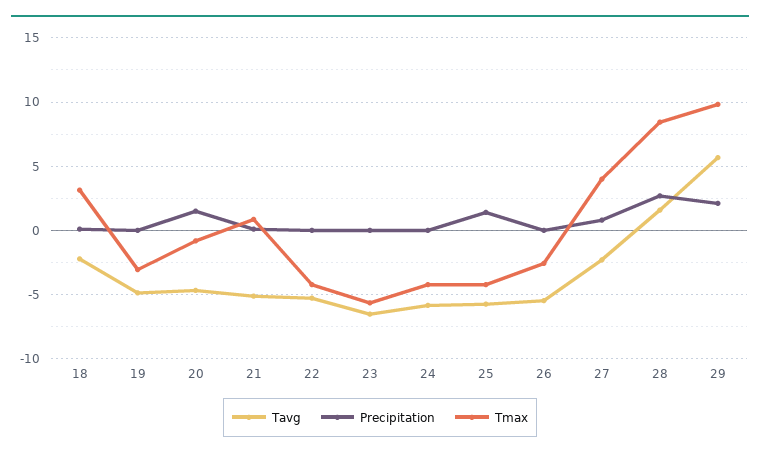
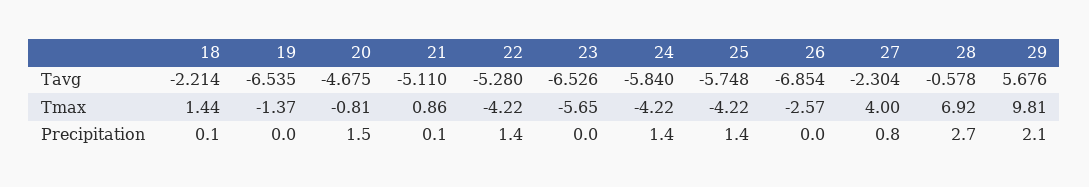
Tmax, 18: 3 -> 1.44
Tavg, 19: -5 -> -6.535
Tmax, 19: -3 -> -1.37
Precipitation, 22: 0 -> 1.4
Precipitation, 24: 0 -> 1.4
Tavg, 26: -5.5 -> -6.854
Tavg, 28: 1.5 -> -0.578
Tmax, 28: 8.5 -> 6.92

